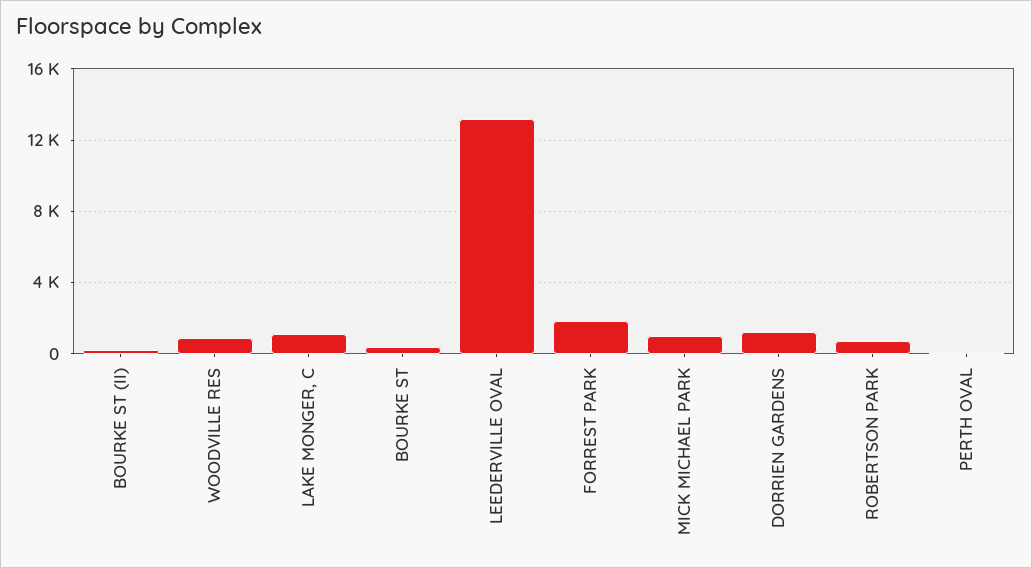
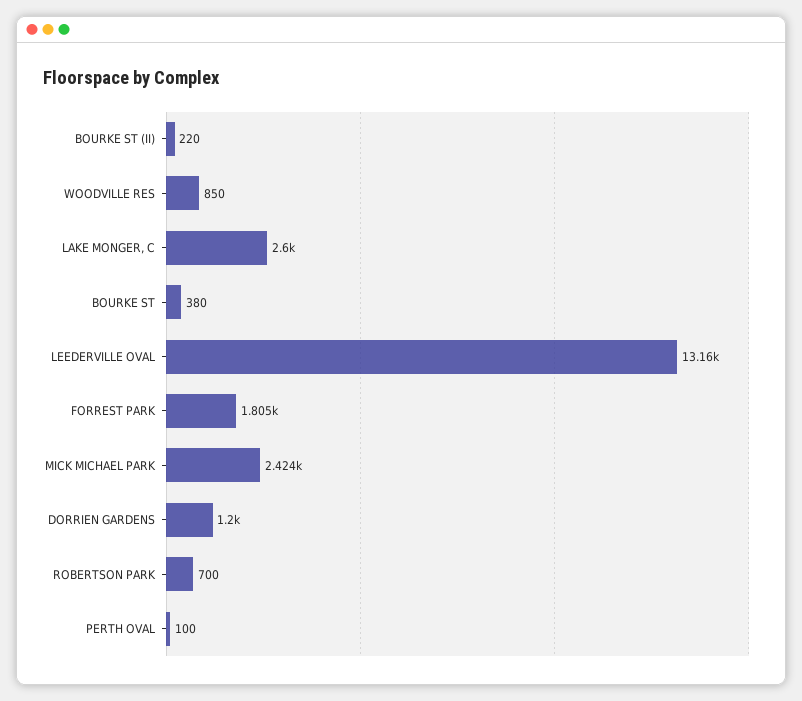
LAKE MONGER, C: 1000 -> 2600
MICK MICHAEL PARK: 1000 -> 2424

